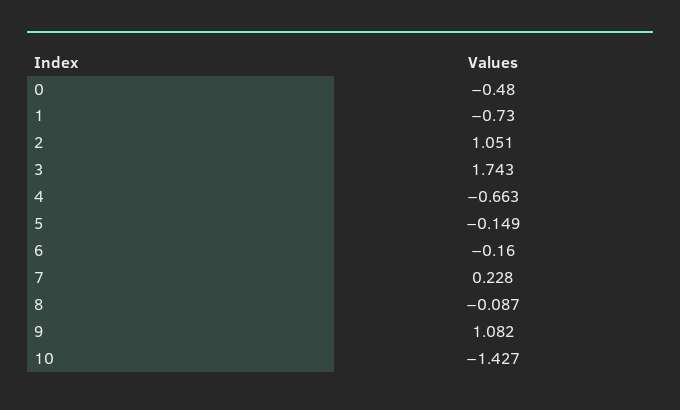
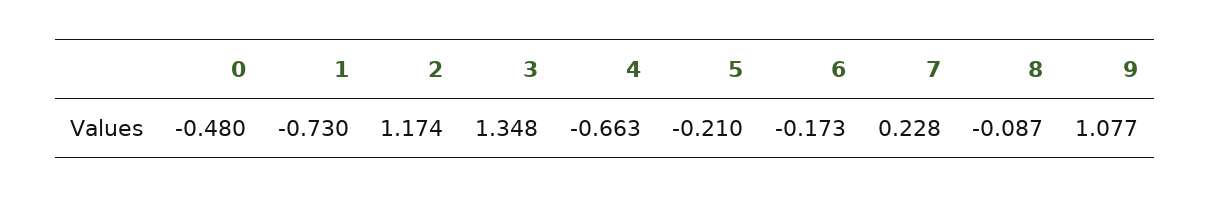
2: 1.051 -> 1.174
3: 1.743 -> 1.348
5: -0.149 -> -0.21
6: -0.16 -> -0.173
9: 1.082 -> 1.077
10: -1.427 -> none

